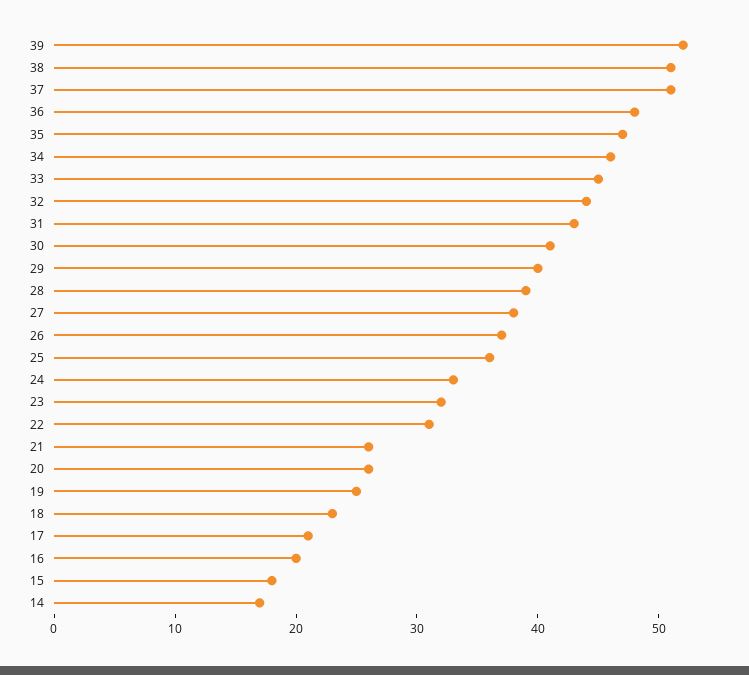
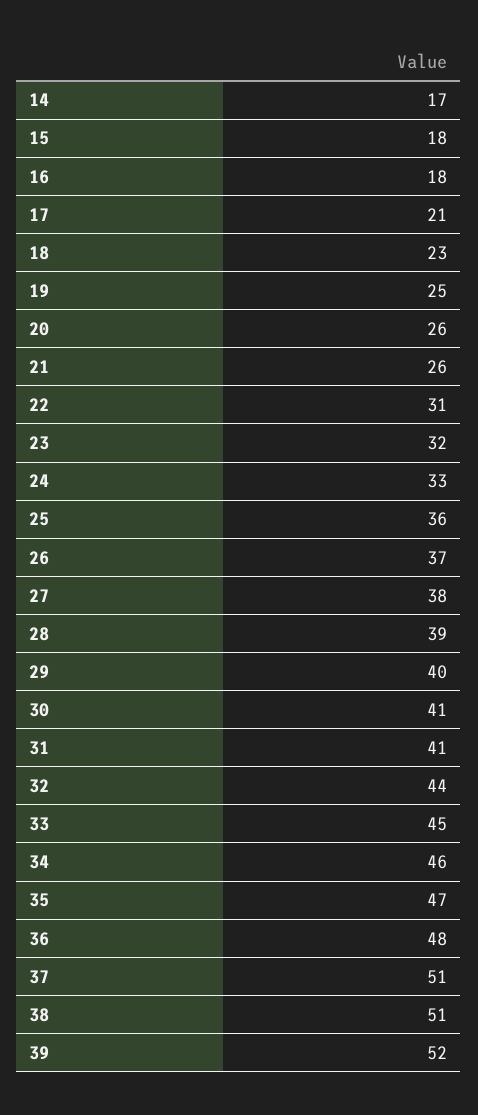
31: 43 -> 41
16: 20 -> 18

